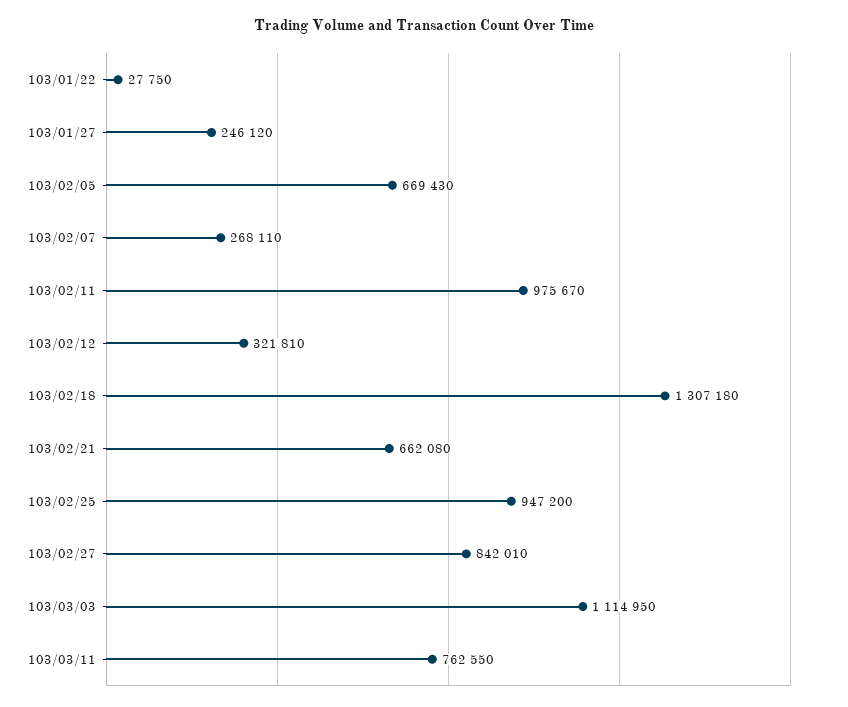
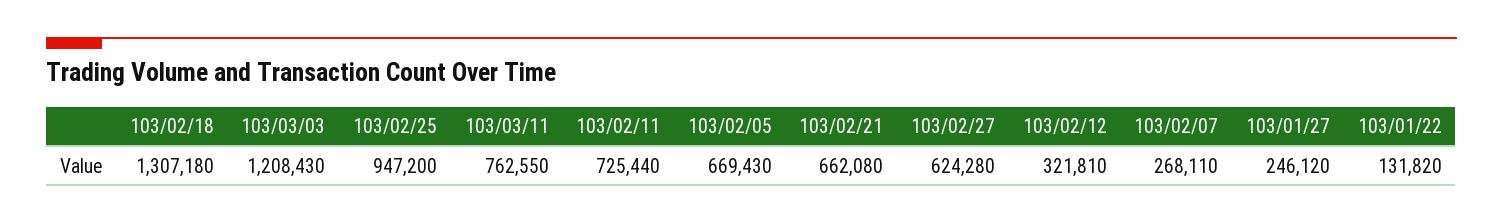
103/01/22: 27750 -> 131820
103/02/11: 975670 -> 725440
103/02/27: 842010 -> 624280
103/03/03: 1114950 -> 1208430

